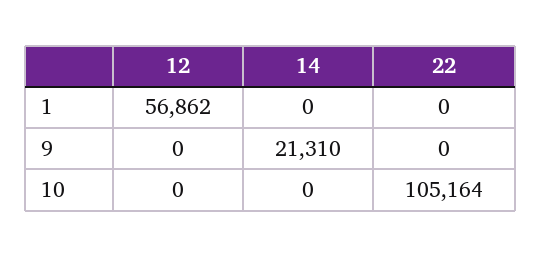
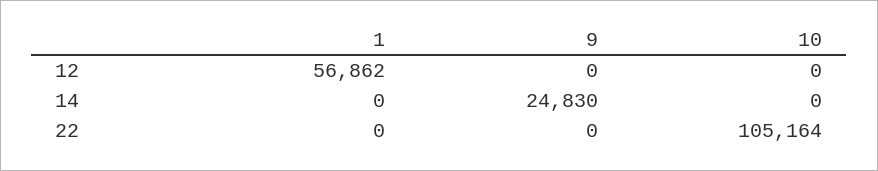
14, 9: 21310 -> 24830

